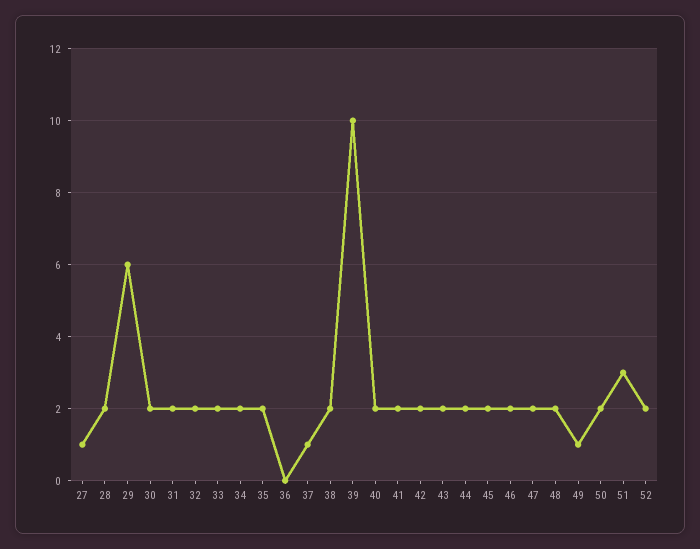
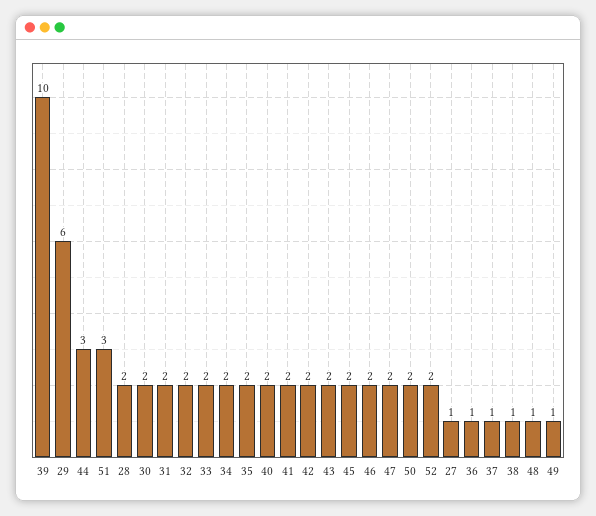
36: 0 -> 1
38: 2 -> 1
44: 2 -> 3
48: 2 -> 1

